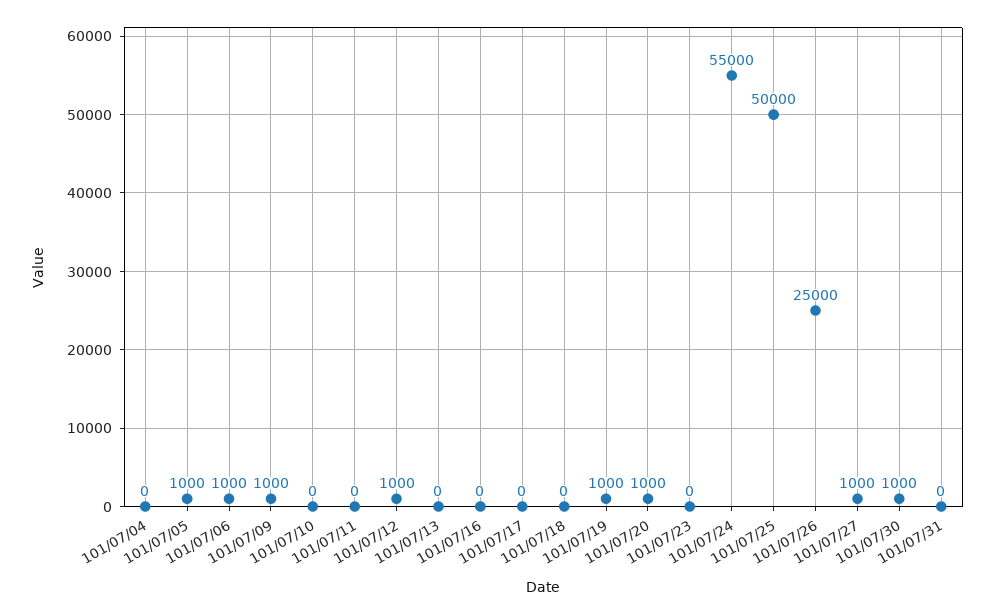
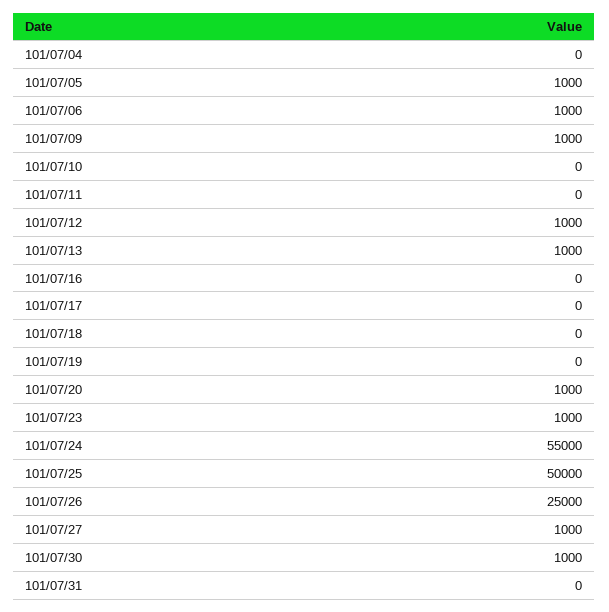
101/07/13: 0 -> 1000
101/07/19: 1000 -> 0
101/07/23: 0 -> 1000

